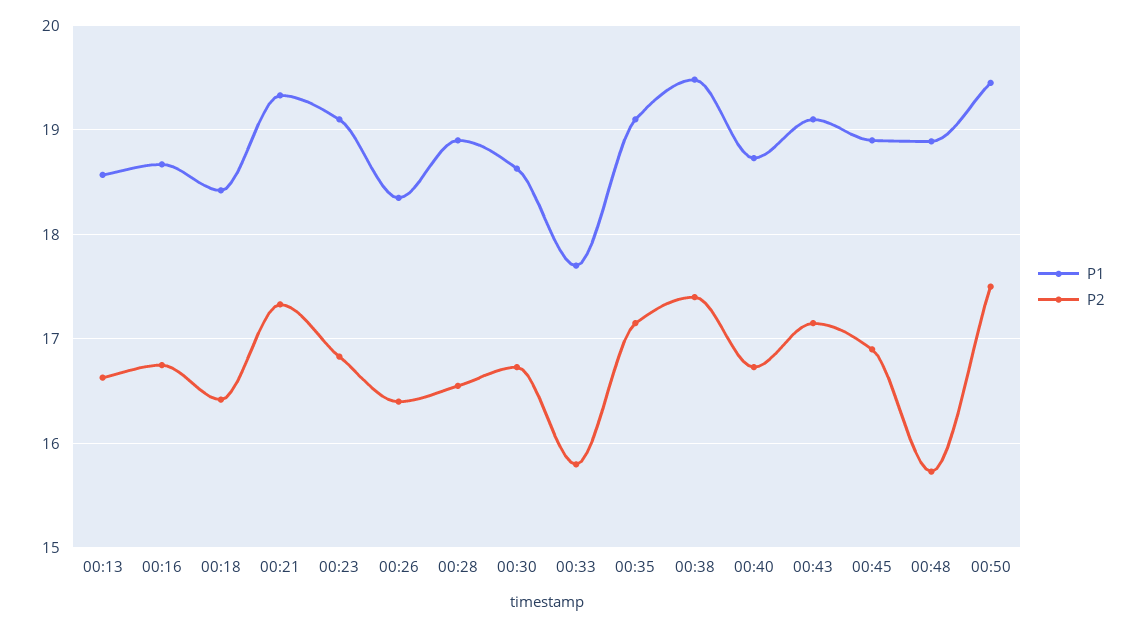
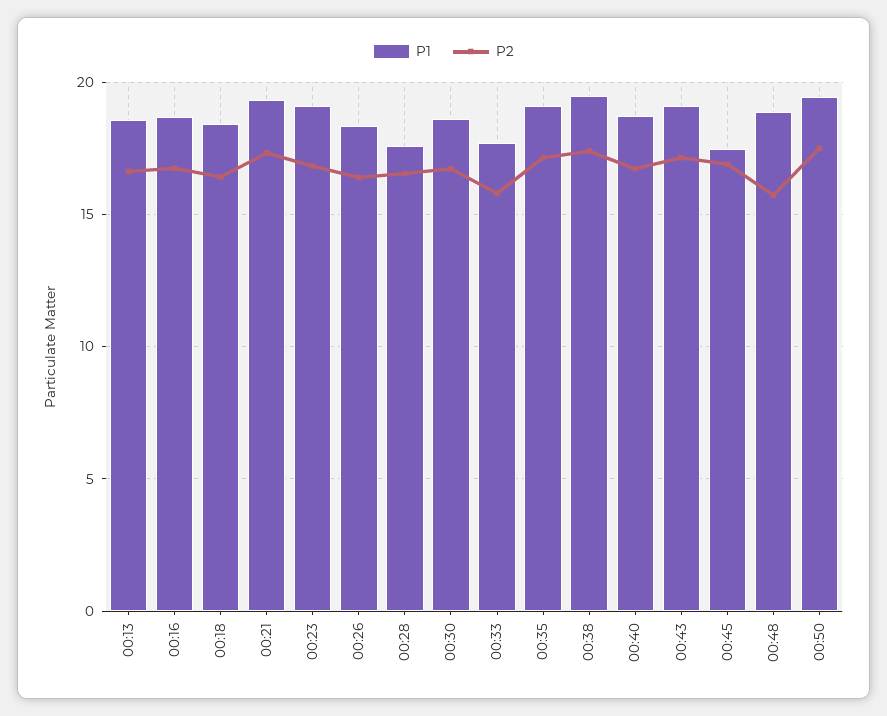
P1, 00:28: 18.9 -> 17.5
P1, 00:45: 18.9 -> 17.5

